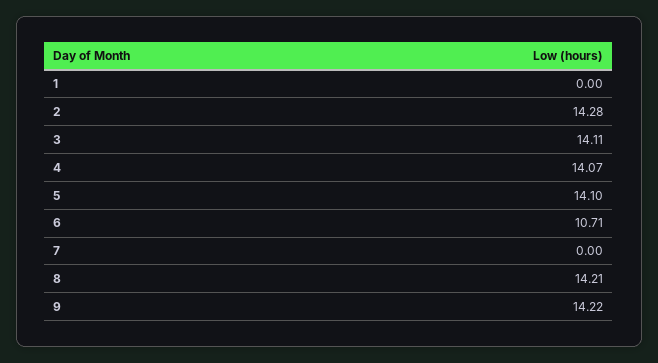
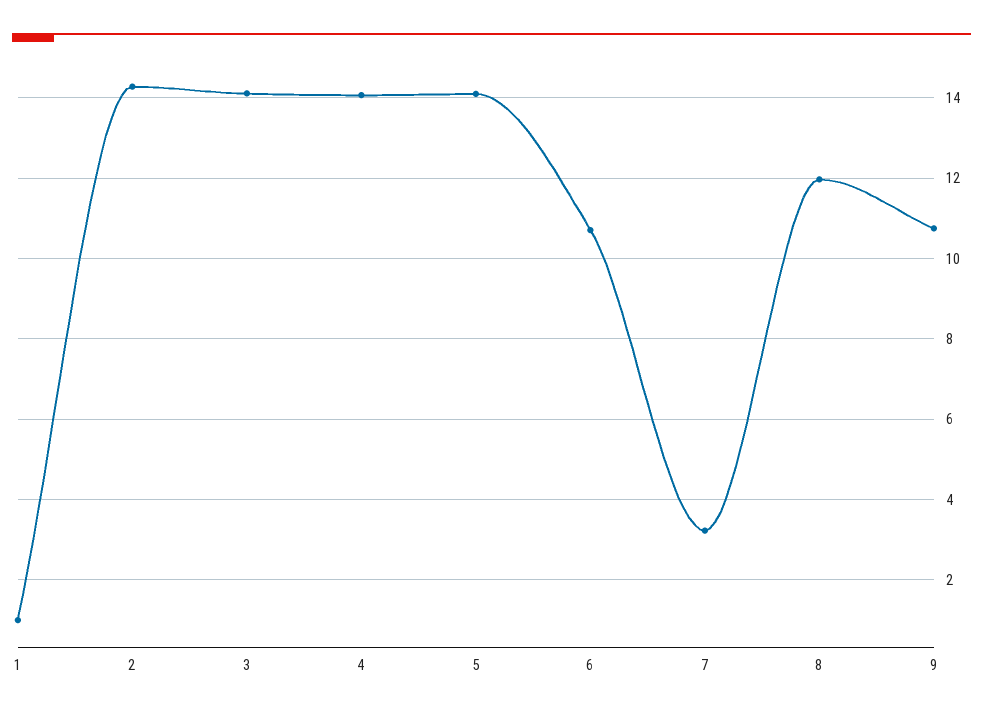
1: 0 -> 1
7: 0 -> 3.2
8: 14.21 -> 12
9: 14.22 -> 10.8

